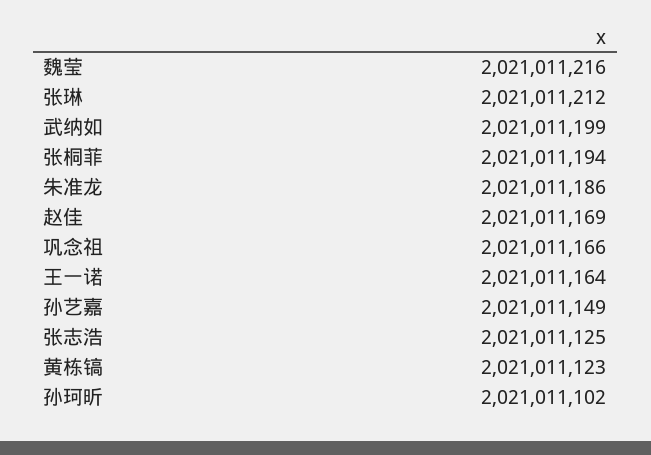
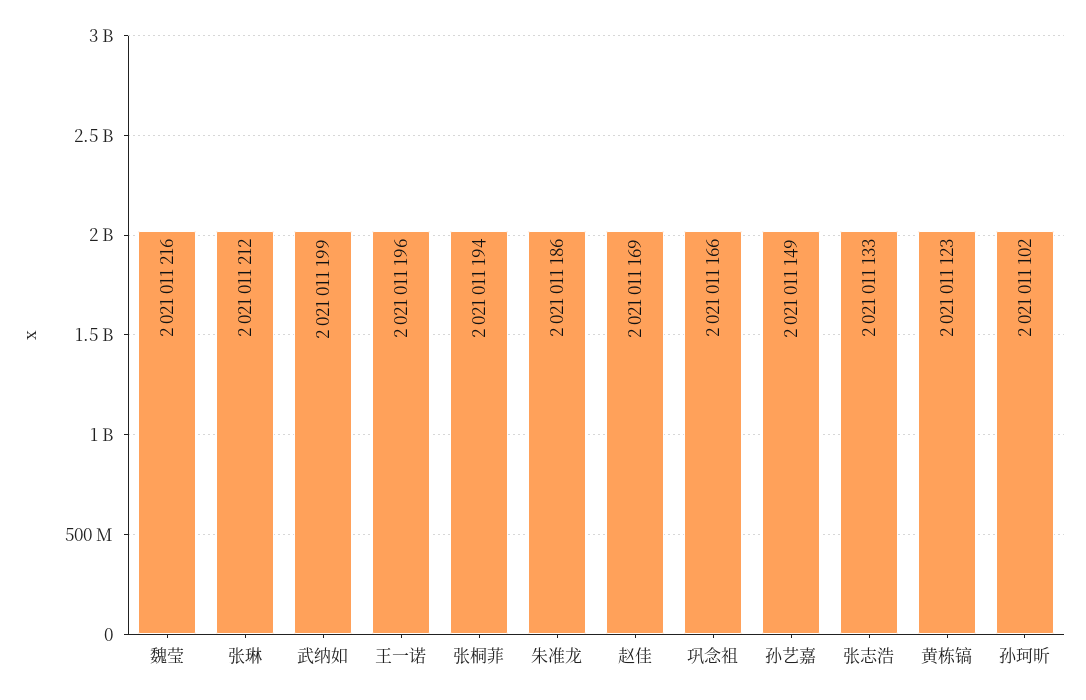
王一诺: 2021011164 -> 2021011196
张志浩: 2021011125 -> 2021011133

